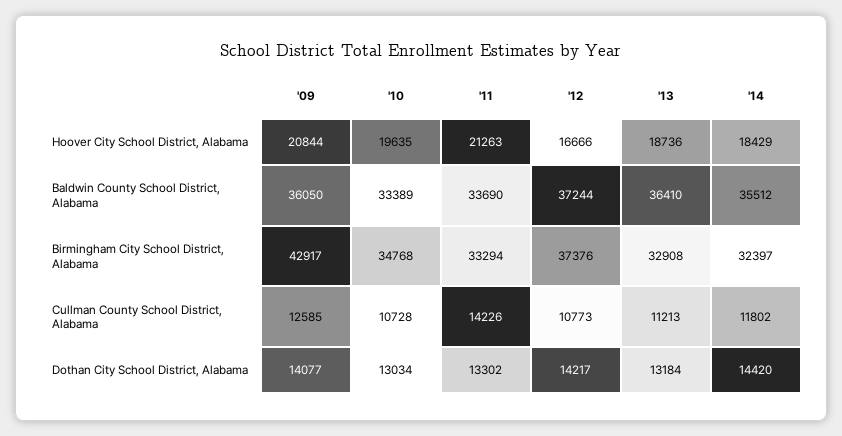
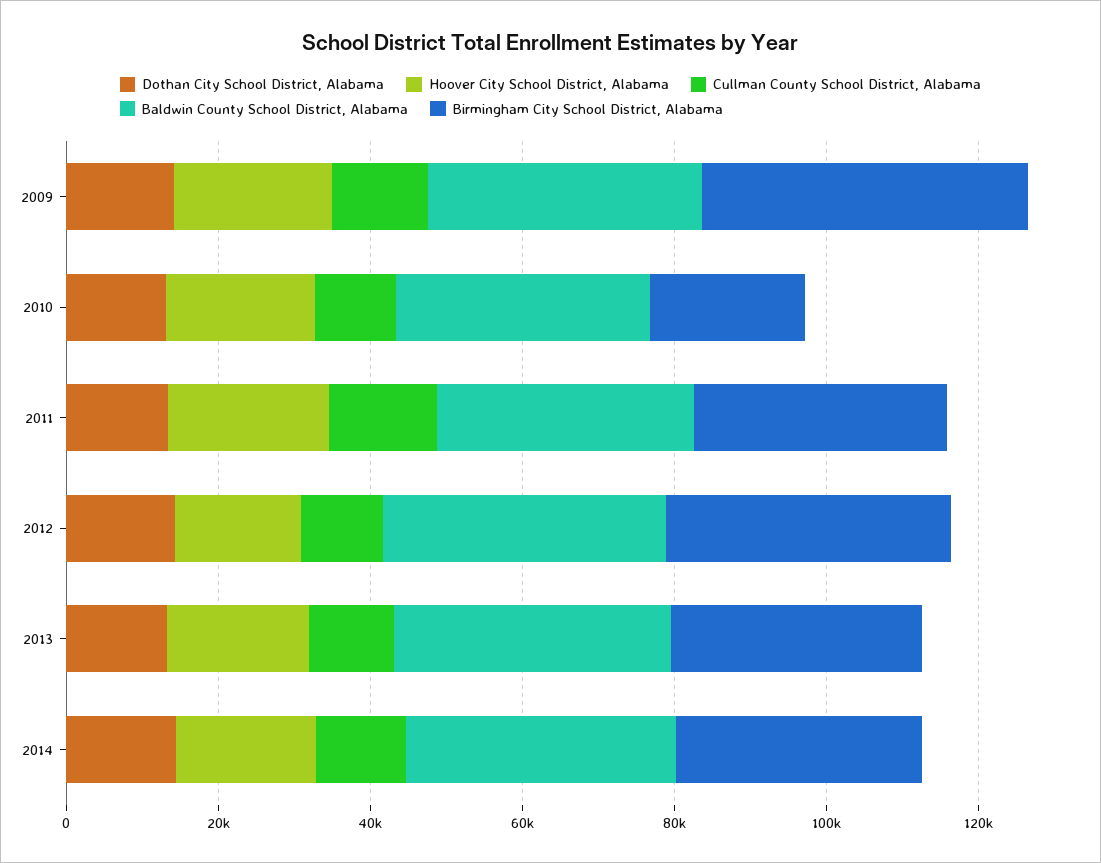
Birmingham City School District, Alabama, '10: 34768 -> 20000

